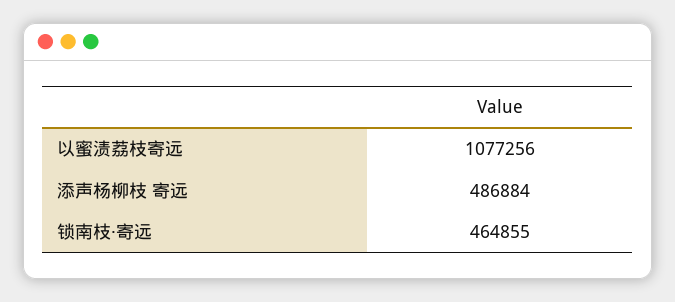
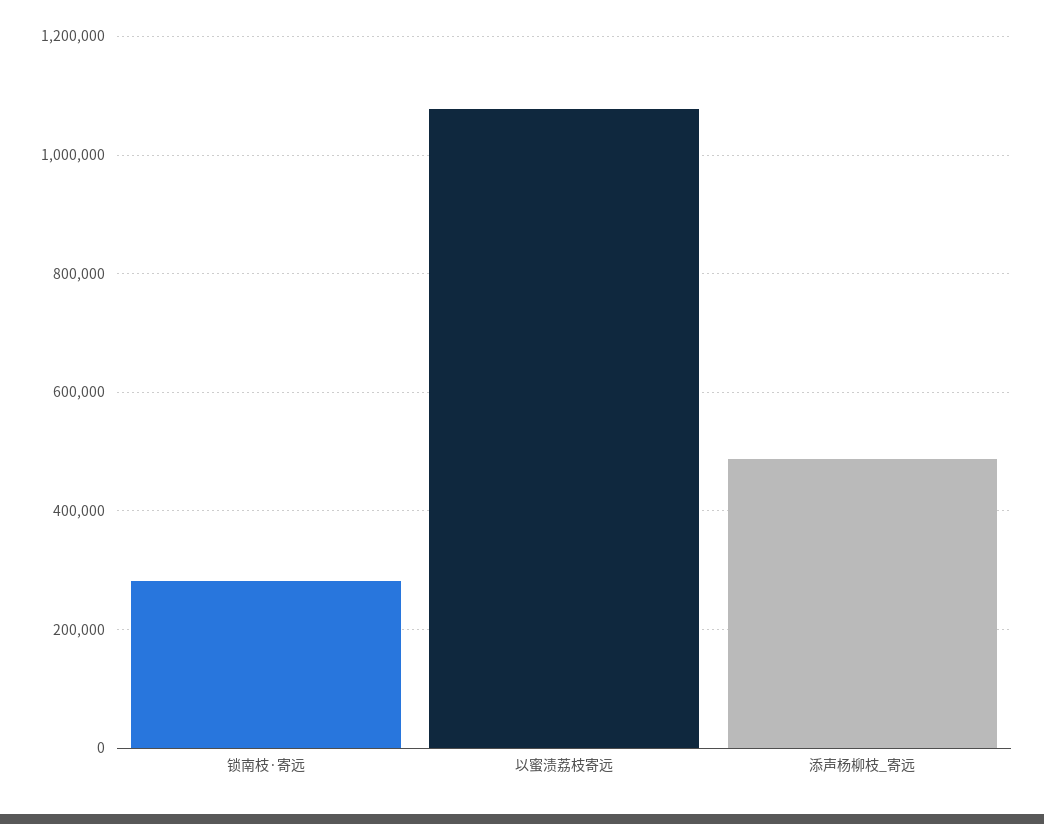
锁南枝·寄远: 464855 -> 280000

